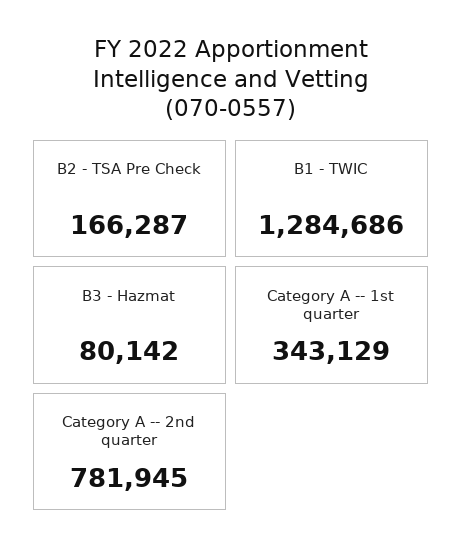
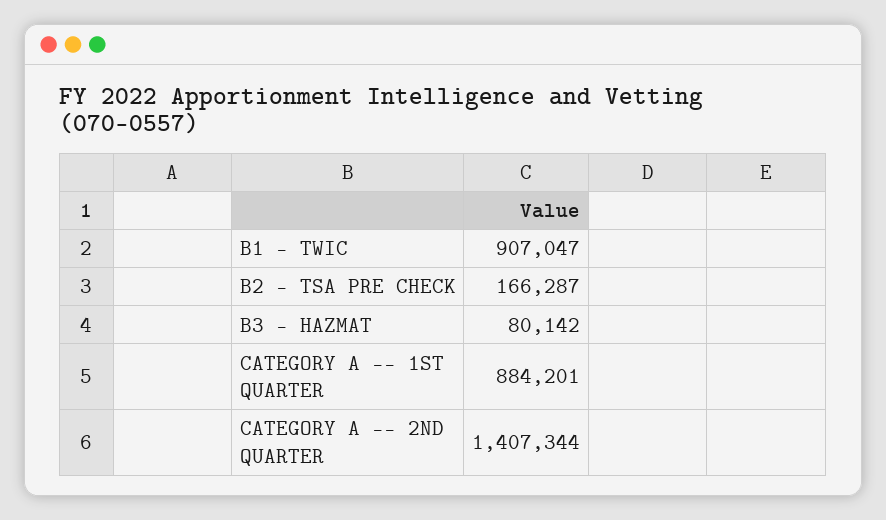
B1 - TWIC: 1284686 -> 907047
Category A -- 1st quarter: 343129 -> 884201
Category A -- 2nd quarter: 781945 -> 1407344

